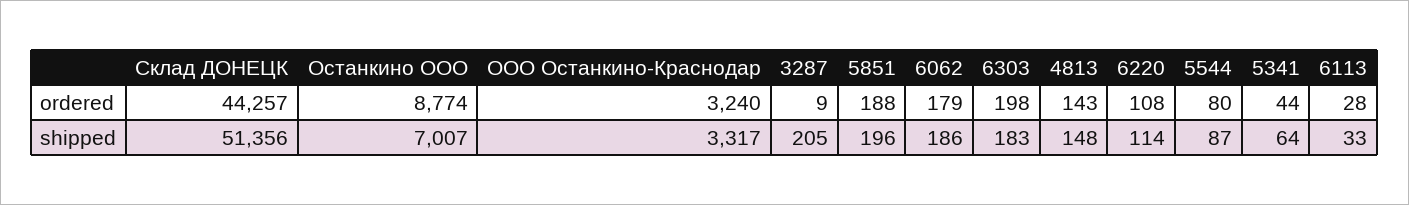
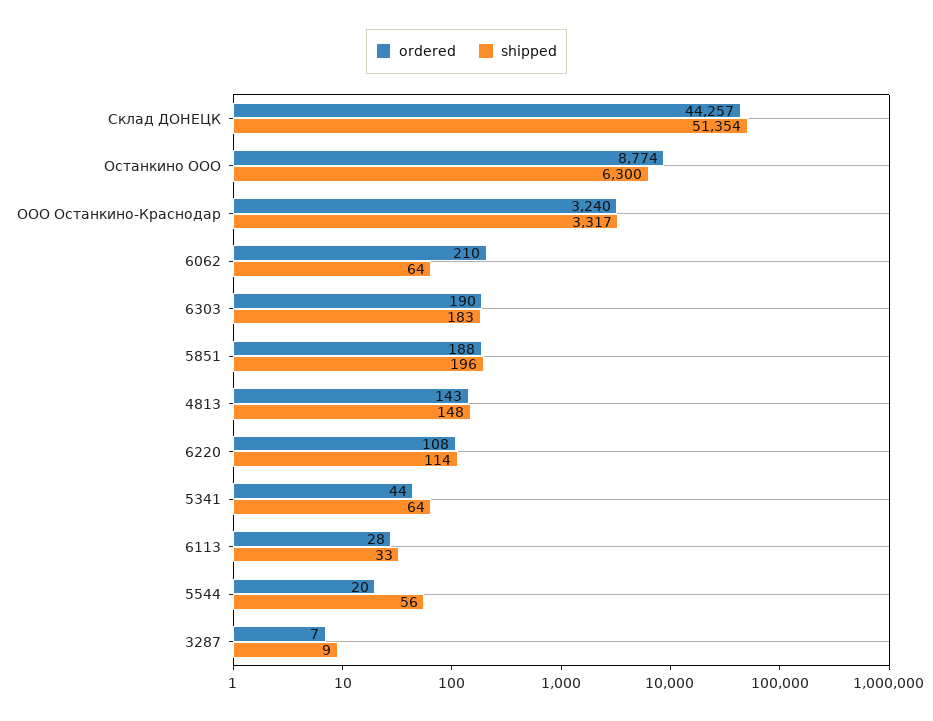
ordered, 3287: 9 -> 7
ordered, 6062: 179 -> 210
ordered, 6303: 198 -> 190
ordered, 5544: 80 -> 20
shipped, Склад ДОНЕЦК: 51356 -> 51354
shipped, Останкино ООО: 7007 -> 6300
shipped, 3287: 205 -> 9
shipped, 6062: 186 -> 64
shipped, 5544: 87 -> 56

